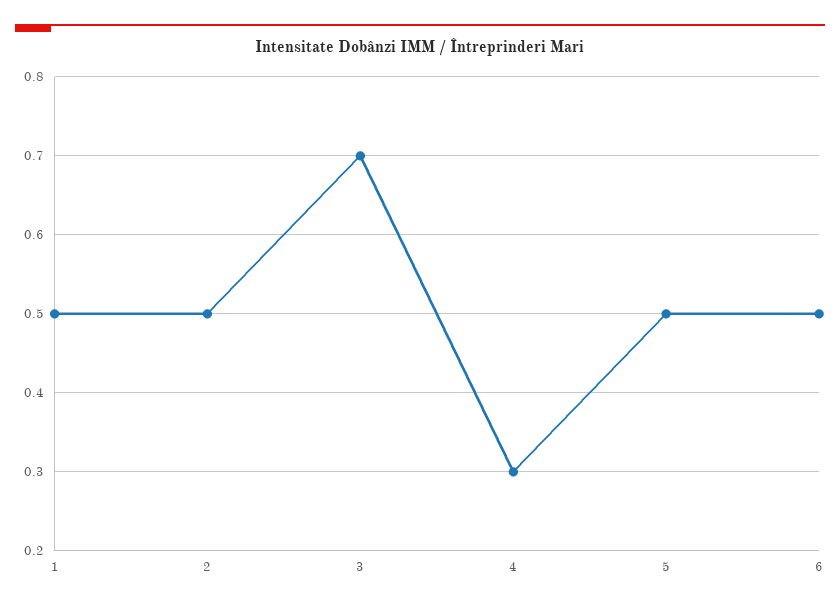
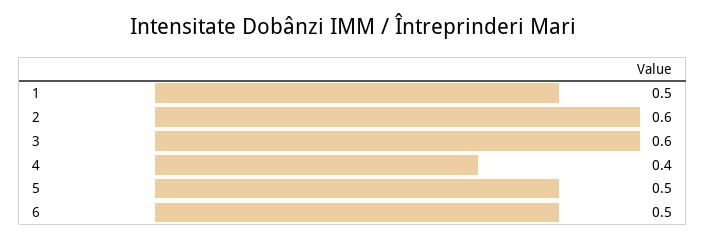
2: 0.5 -> 0.6
3: 0.7 -> 0.6
4: 0.3 -> 0.4

